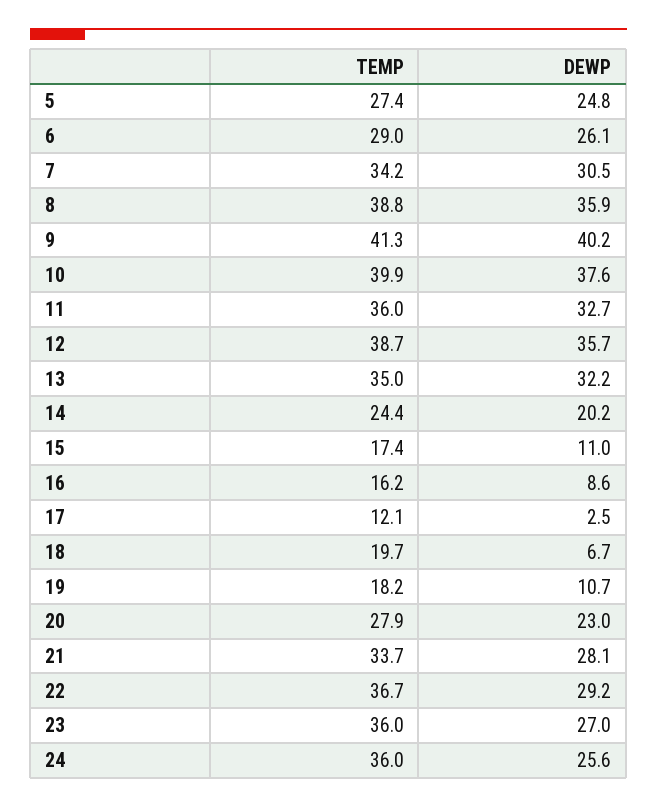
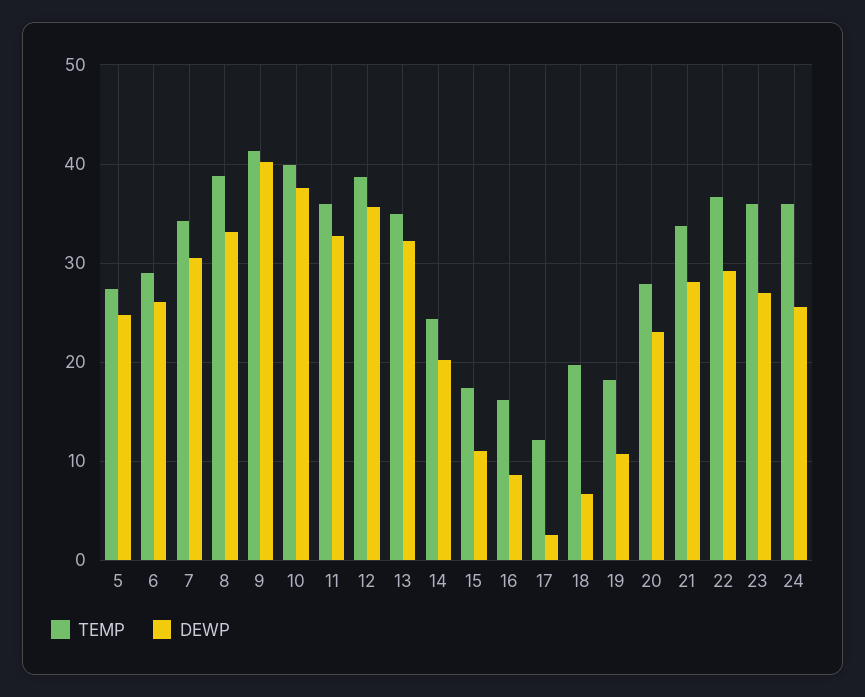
DEWP, 8: 35.9 -> 33

